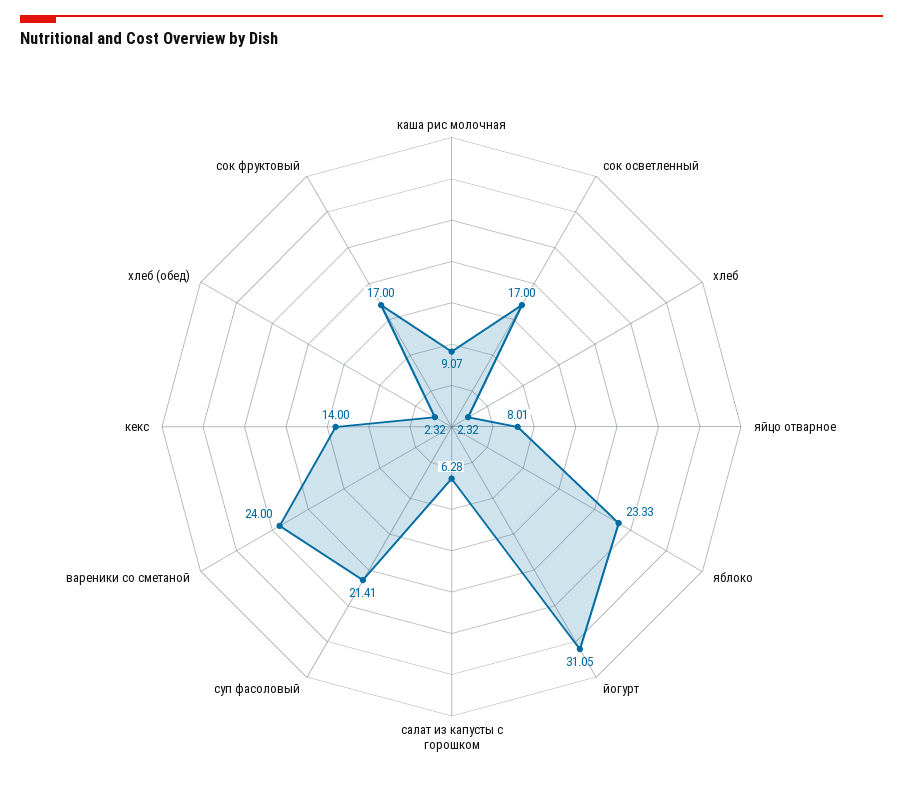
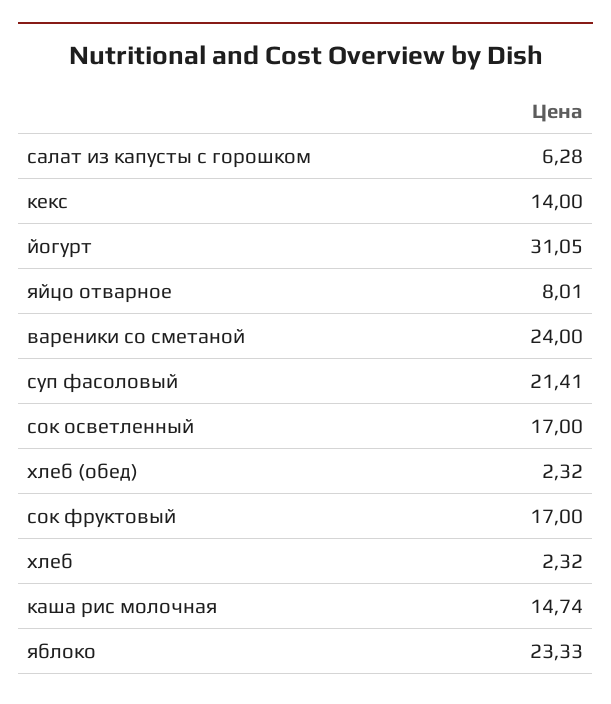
каша рис молочная: 9.07 -> 14.74

